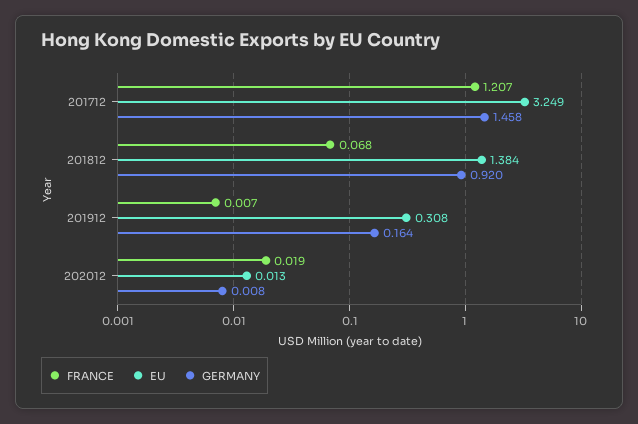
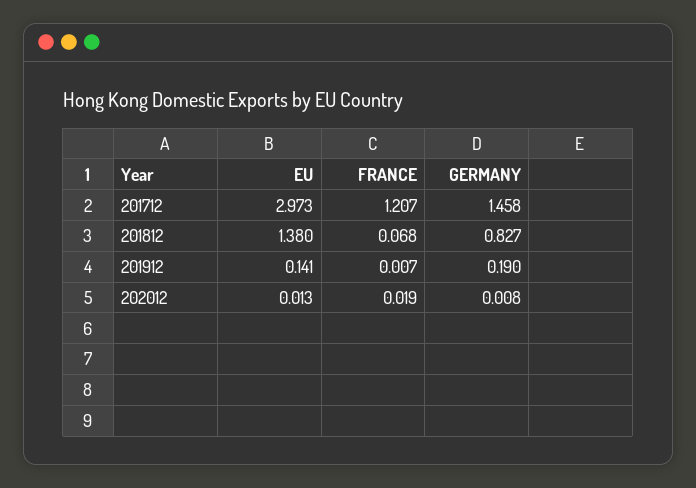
EU, 201712: 3.249 -> 2.973
EU, 201812: 1.384 -> 1.38
GERMANY, 201812: 0.92 -> 0.827
EU, 201912: 0.308 -> 0.141
GERMANY, 201912: 0.164 -> 0.19

